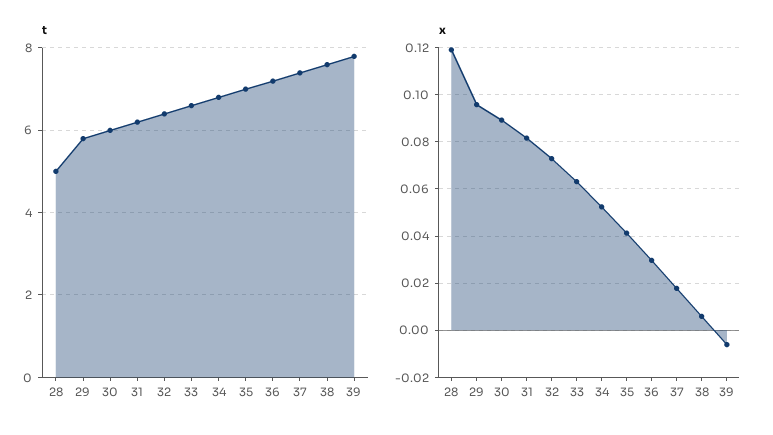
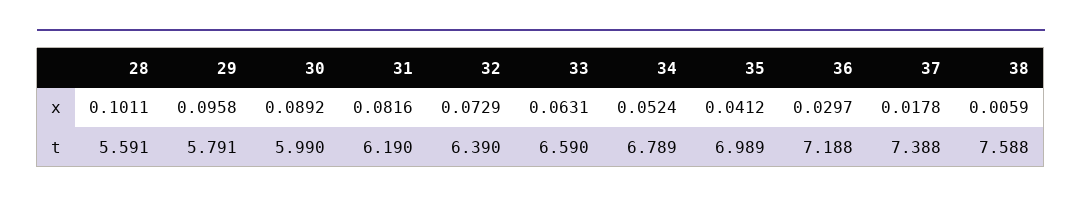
t, 28: 5 -> 5.591
t, 39: 7.8 -> none
x, 28: 0.12 -> 0.1011
x, 39: -0.005 -> none

